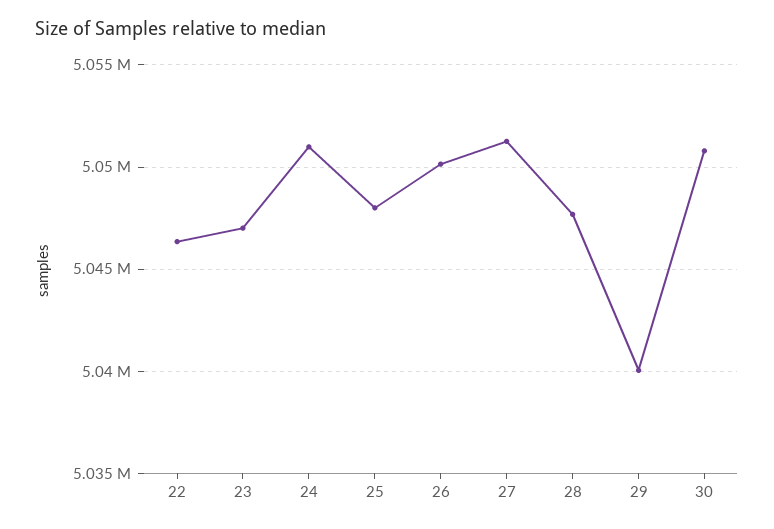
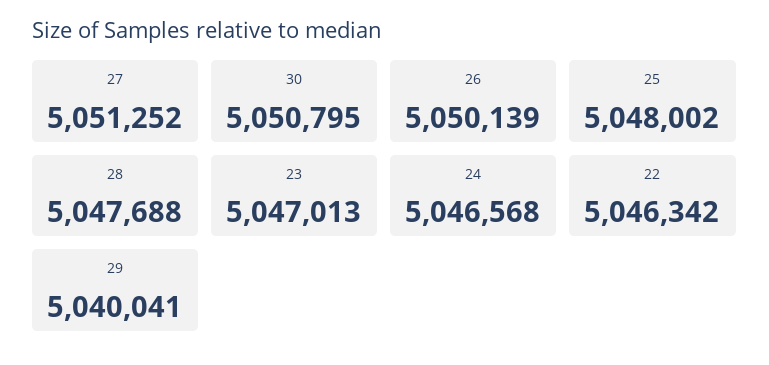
24: 5051000 -> 5046568

